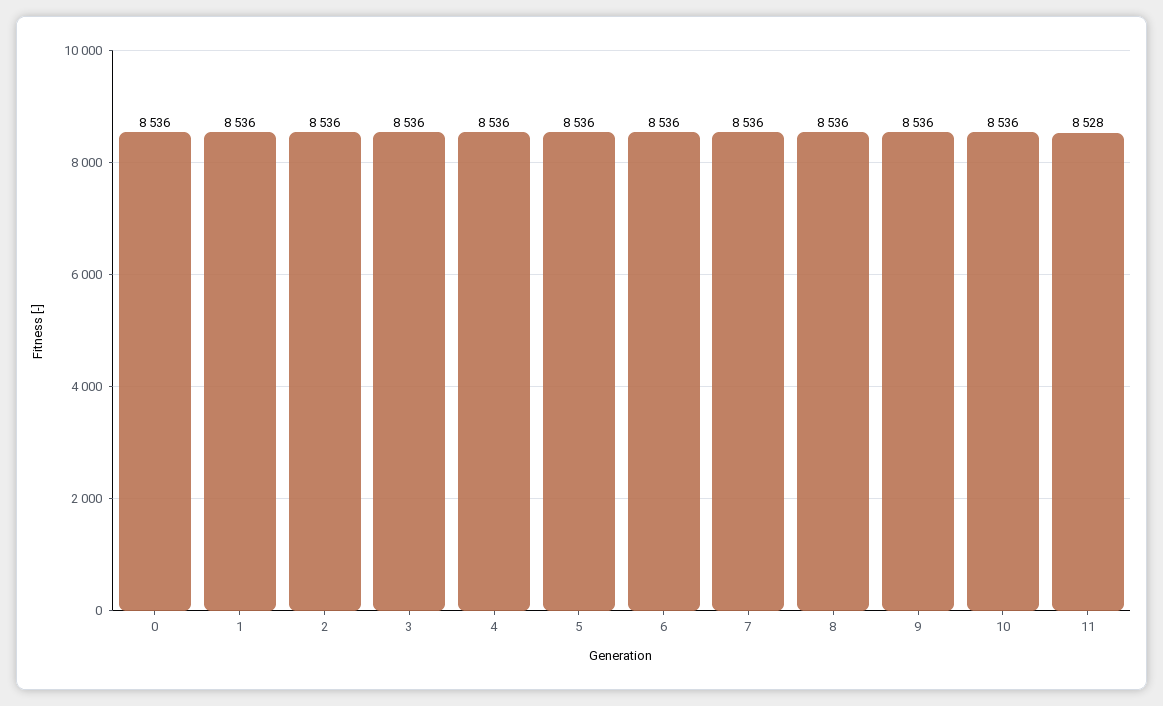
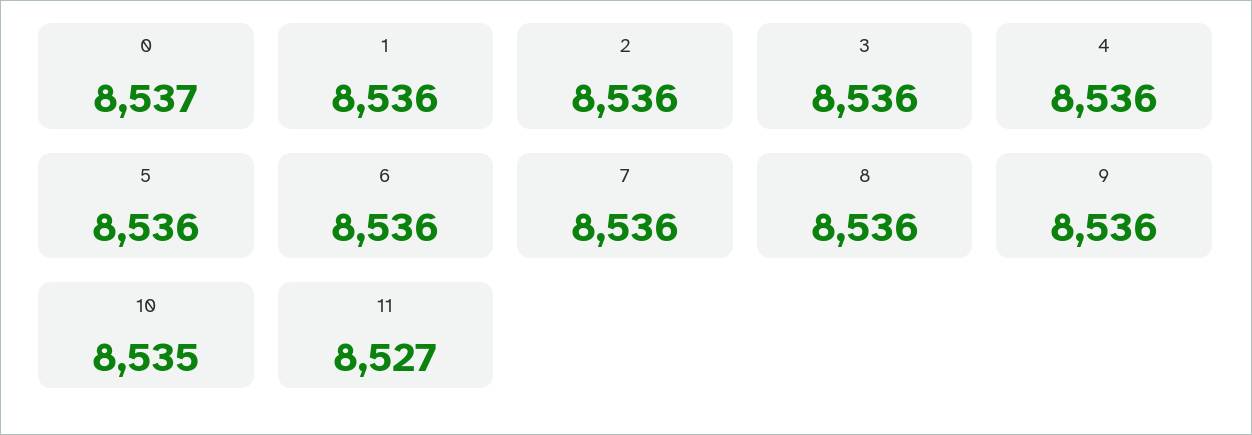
0: 8536 -> 8537
10: 8536 -> 8535
11: 8528 -> 8527

